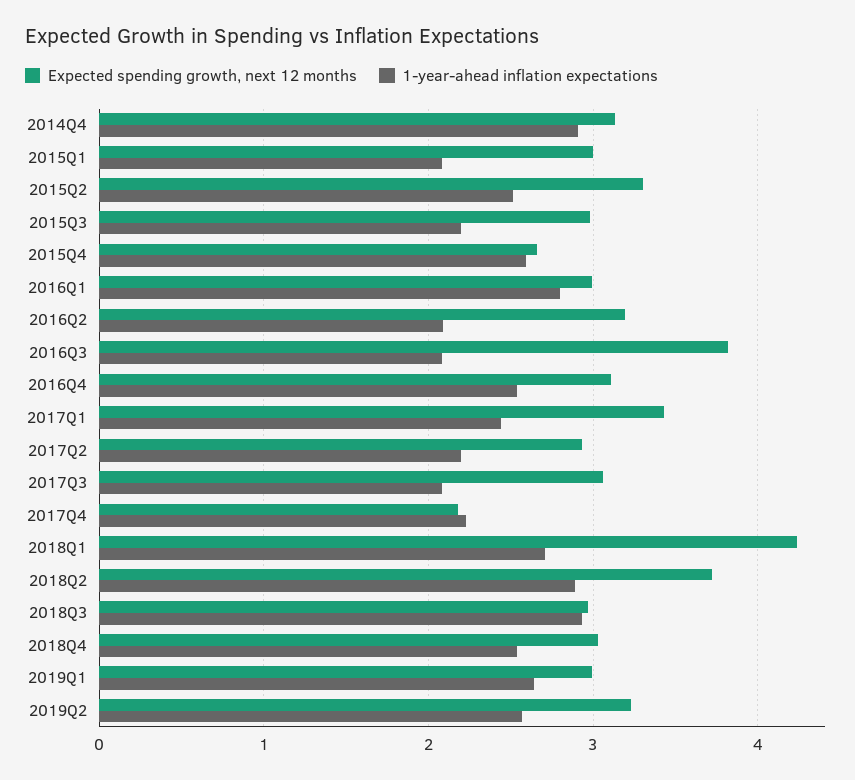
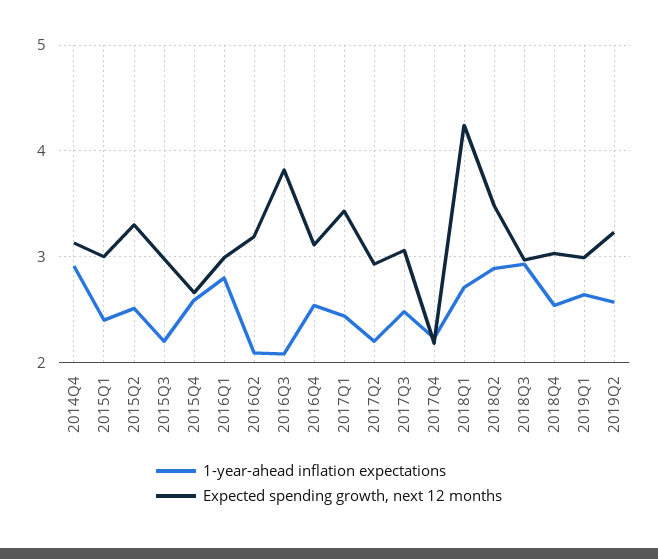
1-year-ahead inflation expectations, 2015Q1: 2.1 -> 2.4
1-year-ahead inflation expectations, 2017Q3: 2.1 -> 2.5
Expected spending growth, next 12 months, 2018Q2: 3.7 -> 3.5

